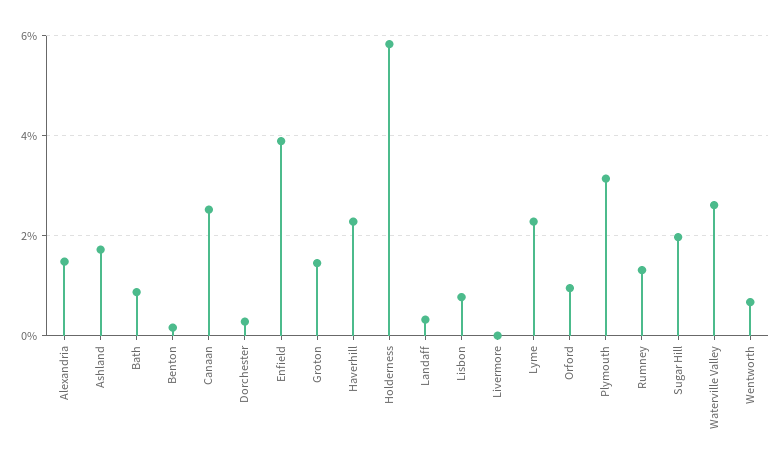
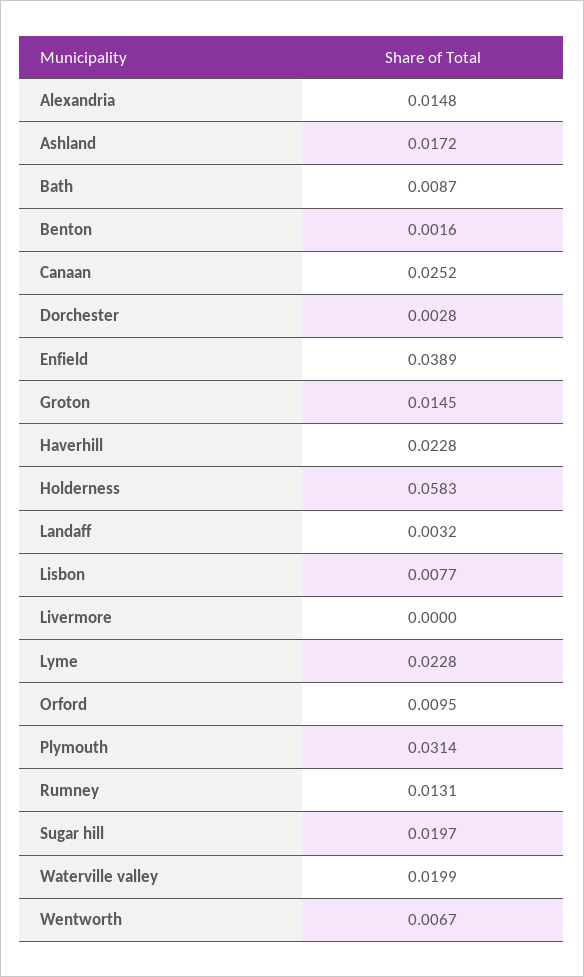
Waterville Valley: 0.026 -> 0.0199

